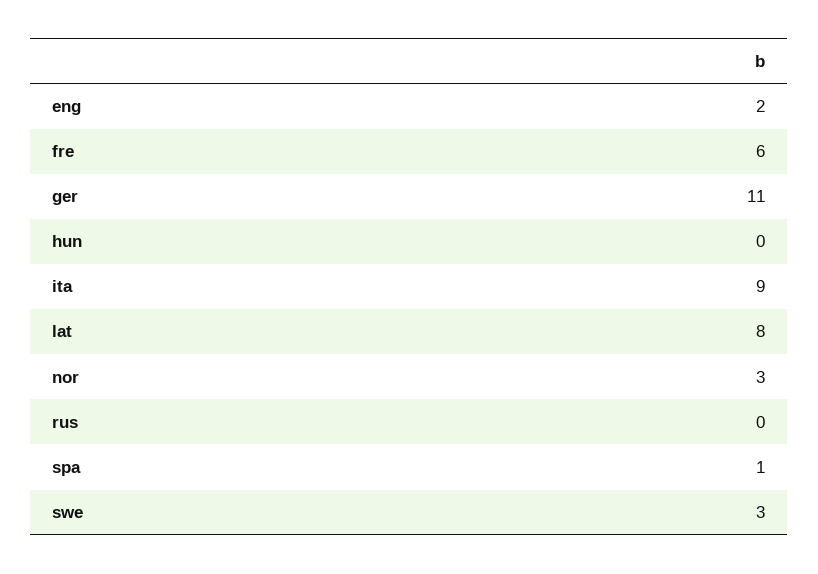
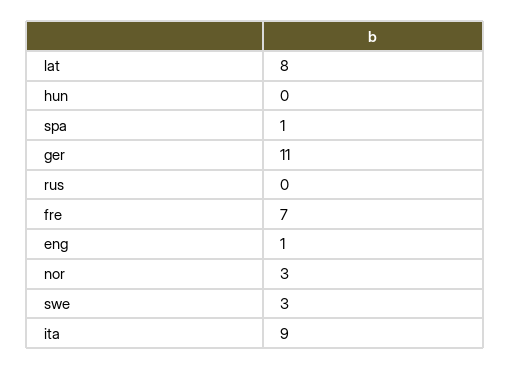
eng: 2 -> 1
fre: 6 -> 7

